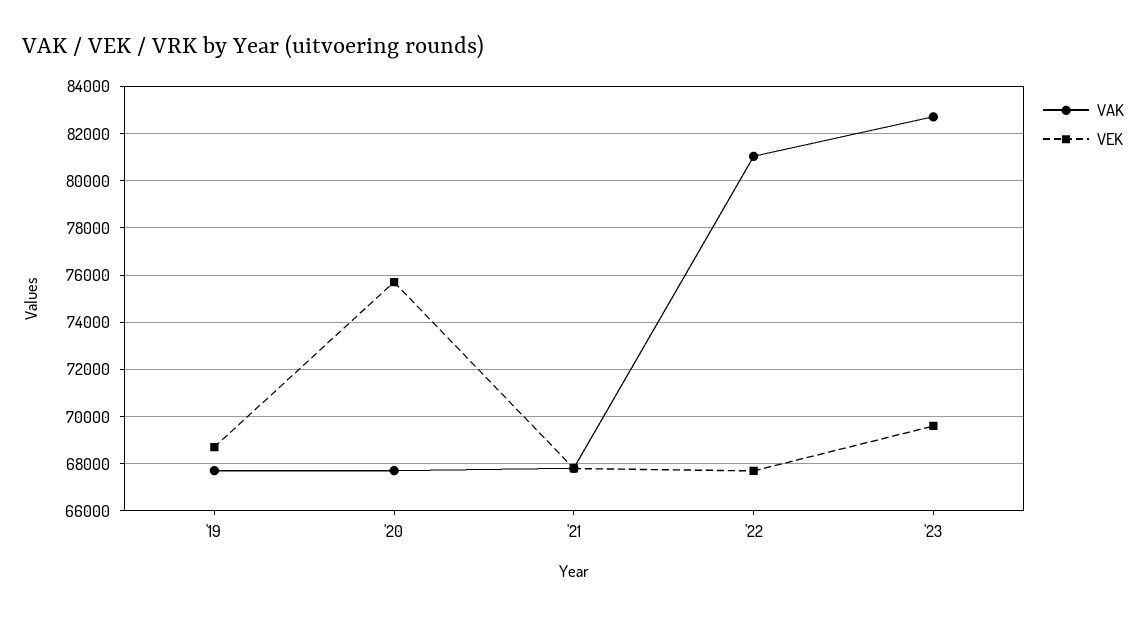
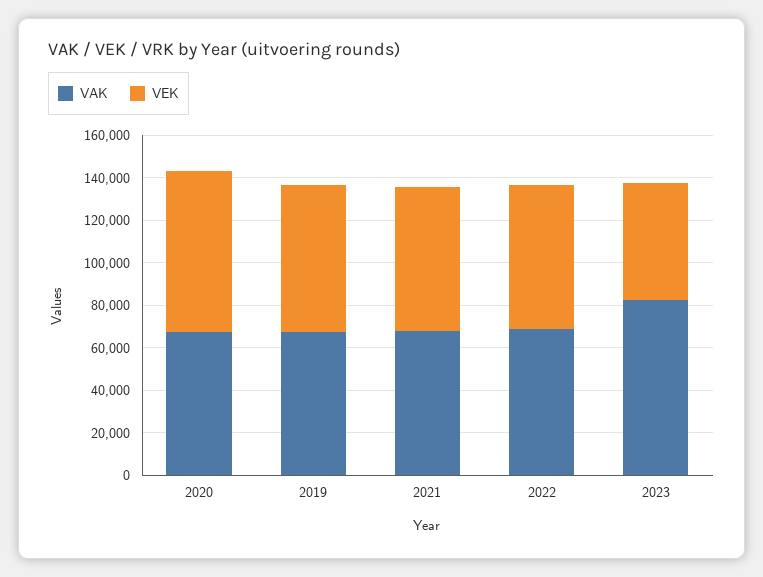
VAK, '22: 81000 -> 70000
VEK, '23: 69500 -> 55000

